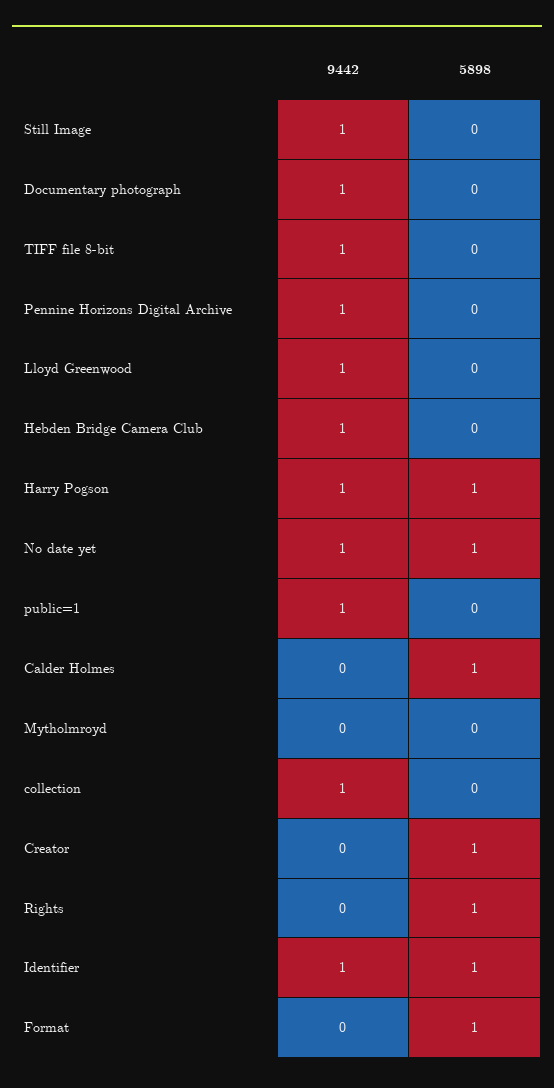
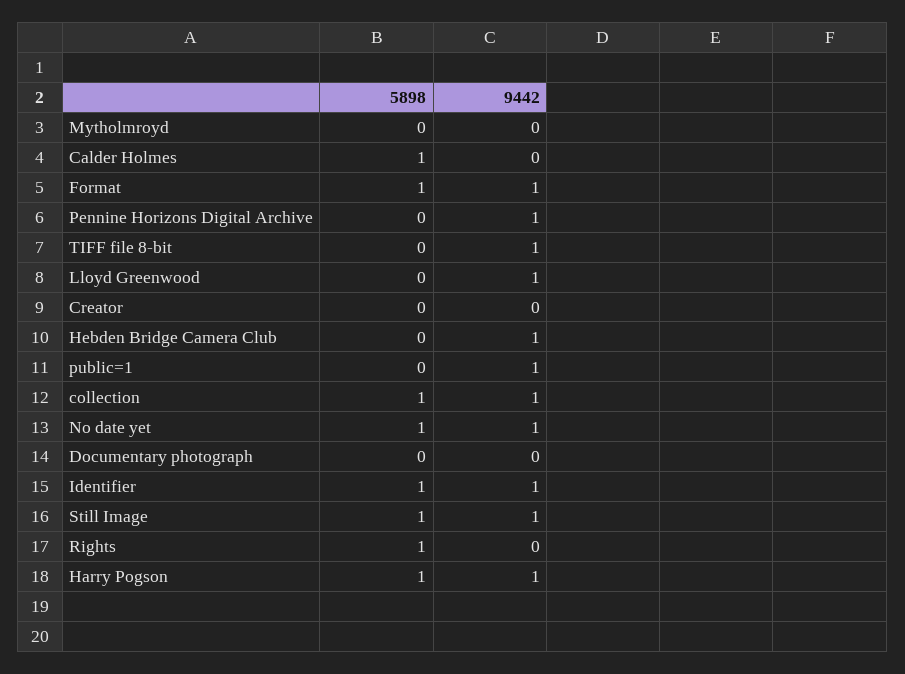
5898, Still Image: 0 -> 1
9442, Documentary photograph: 1 -> 0
5898, collection: 0 -> 1
5898, Creator: 1 -> 0
9442, Format: 0 -> 1

